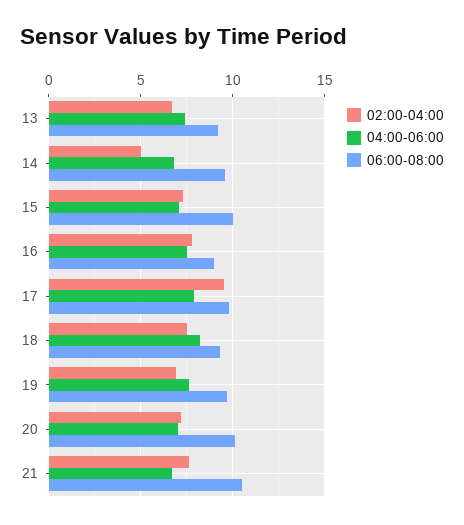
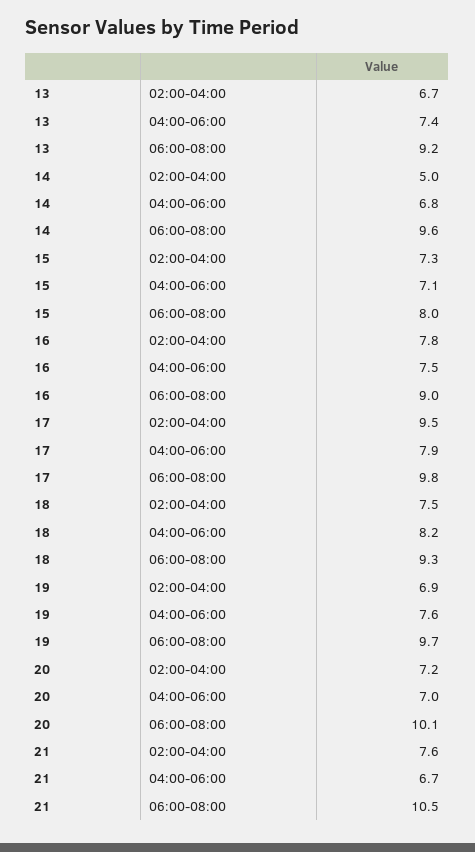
06:00-08:00, 15: 10 -> 8

